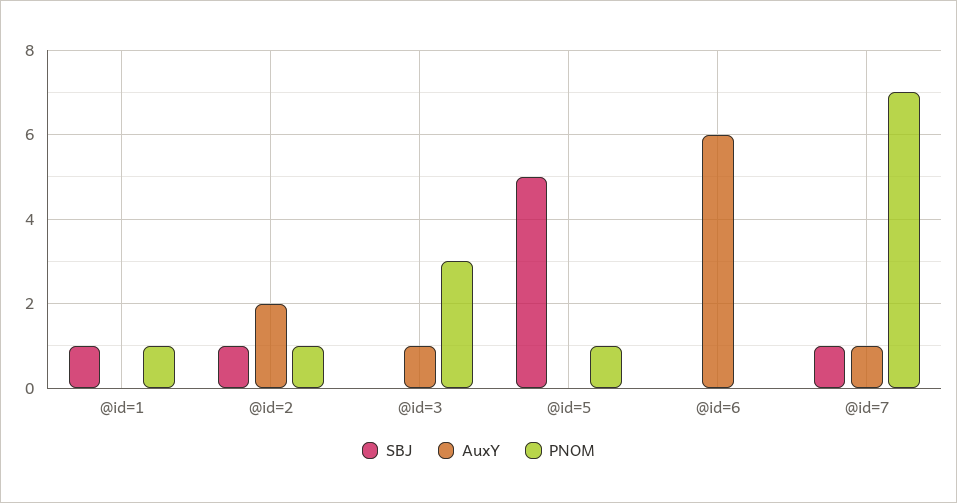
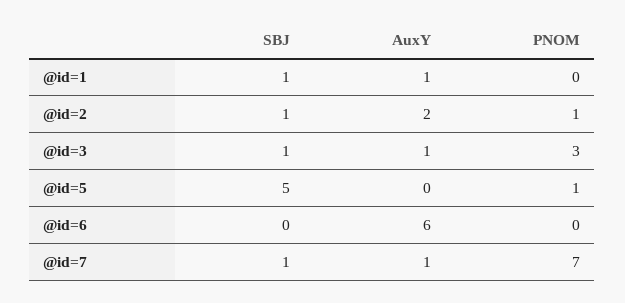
AuxY, @id=1: 0 -> 1
PNOM, @id=1: 1 -> 0
SBJ, @id=3: 0 -> 1

